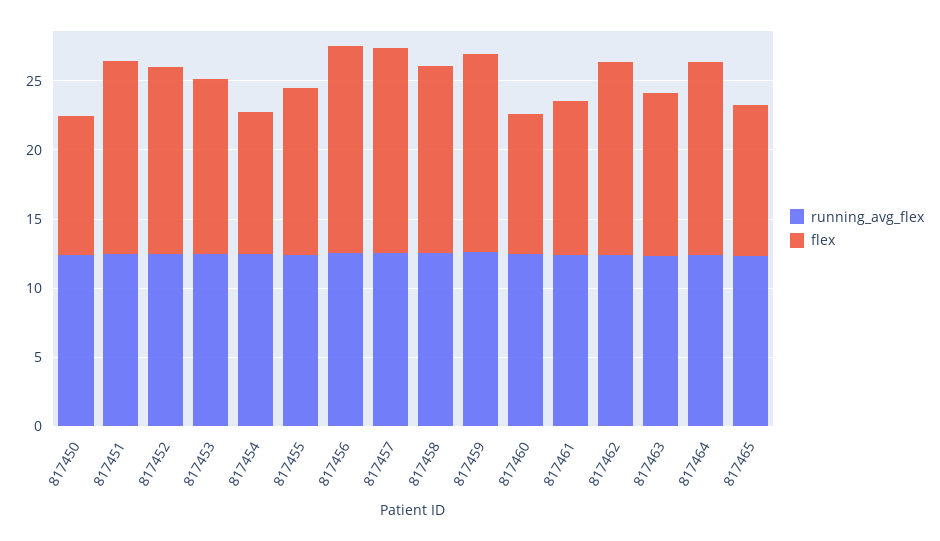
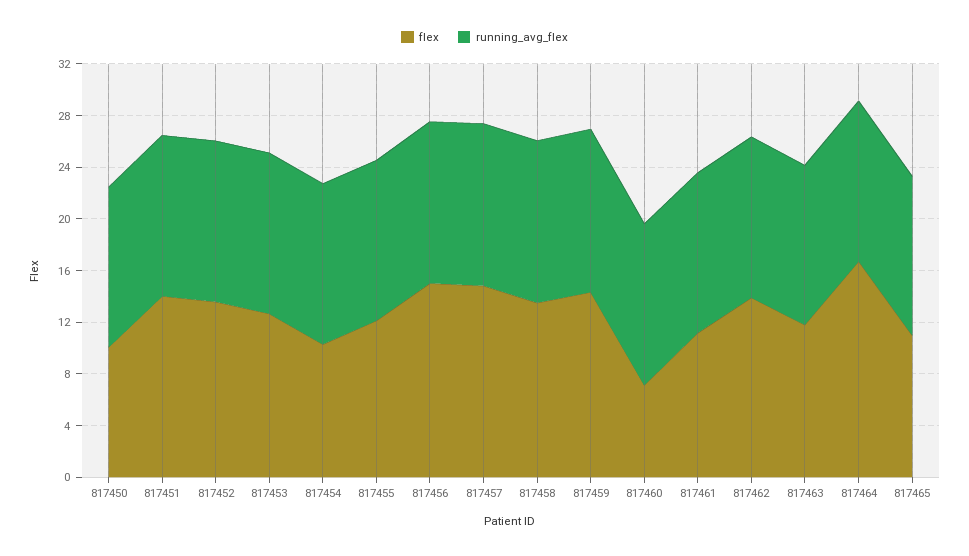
flex, 817460: 10 -> 7
flex, 817464: 14 -> 17

